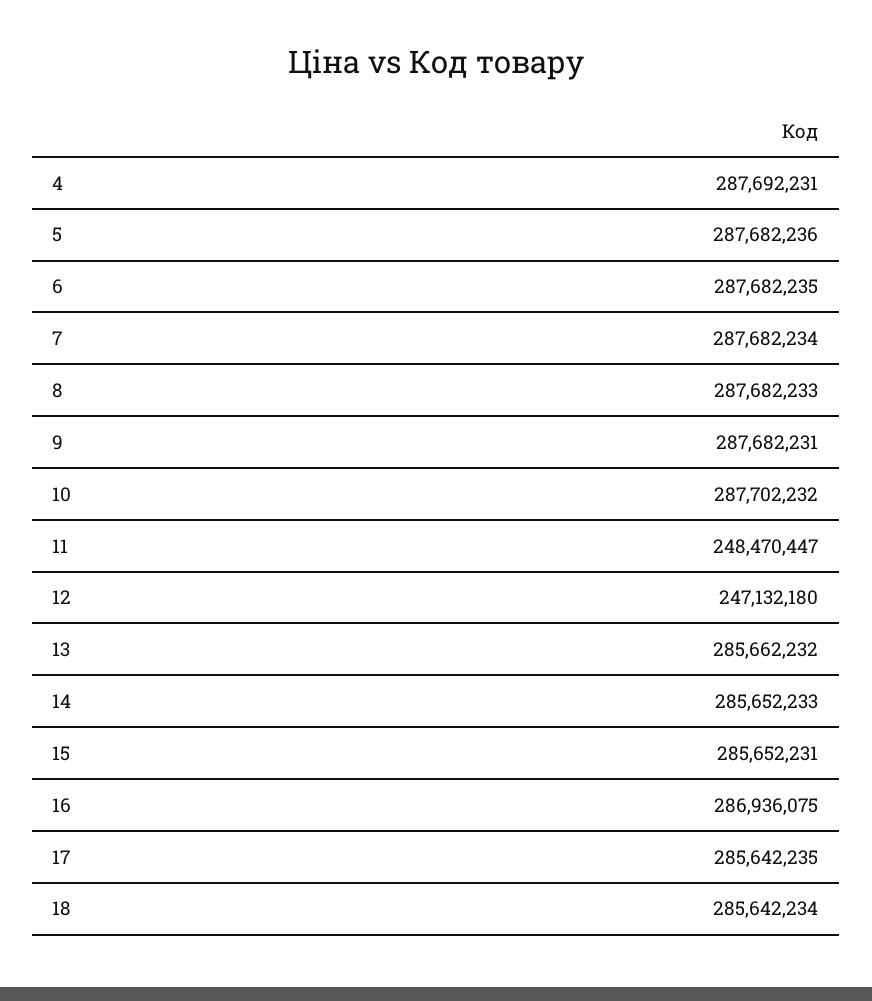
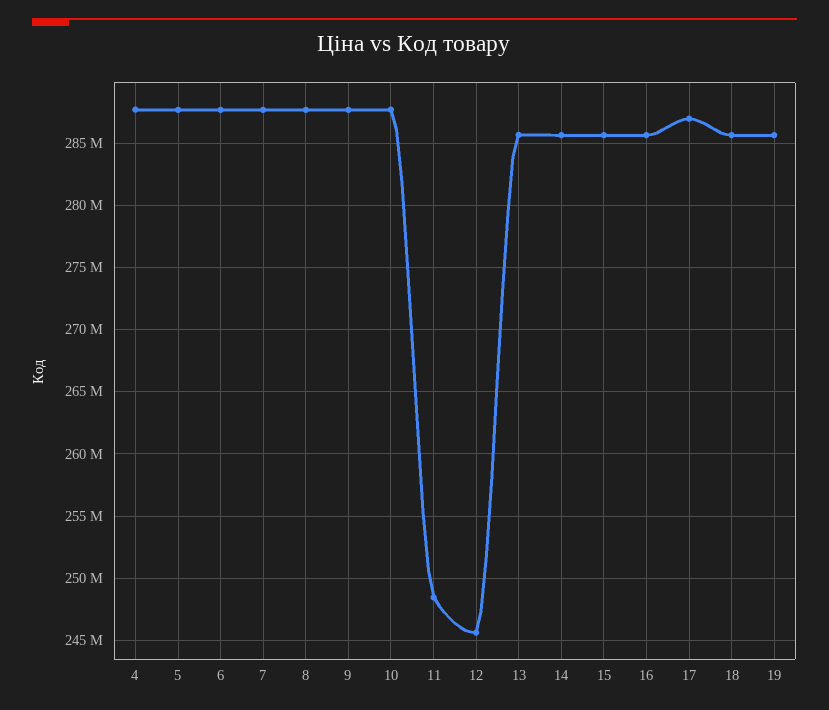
12: 247132180 -> 245500000
16: 286936075 -> 285500000
17: 285642235 -> 287000000
19: none -> 285500000

